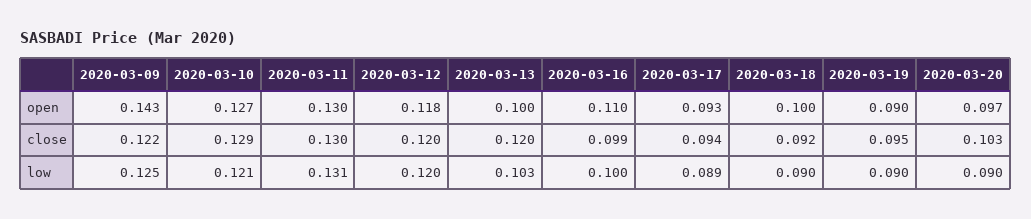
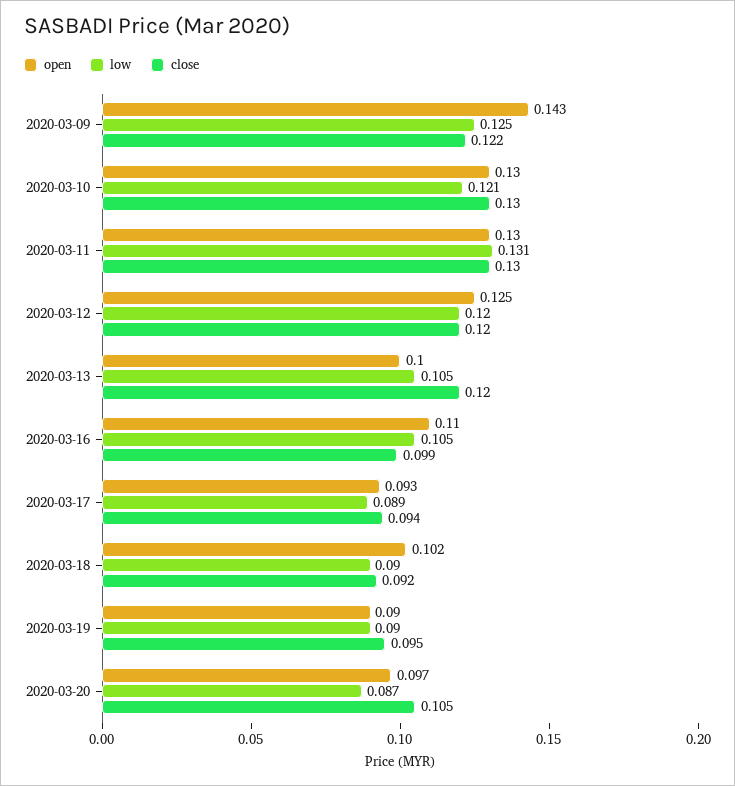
open, 2020-03-10: 0.127 -> 0.13
open, 2020-03-12: 0.118 -> 0.125
open, 2020-03-18: 0.1 -> 0.102
close, 2020-03-10: 0.129 -> 0.13
close, 2020-03-20: 0.103 -> 0.105
low, 2020-03-13: 0.103 -> 0.105
low, 2020-03-16: 0.1 -> 0.105
low, 2020-03-20: 0.09 -> 0.087

